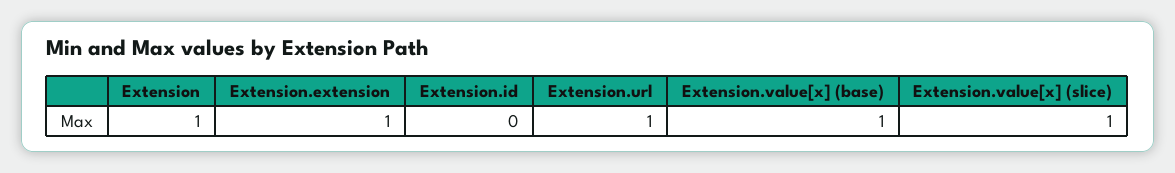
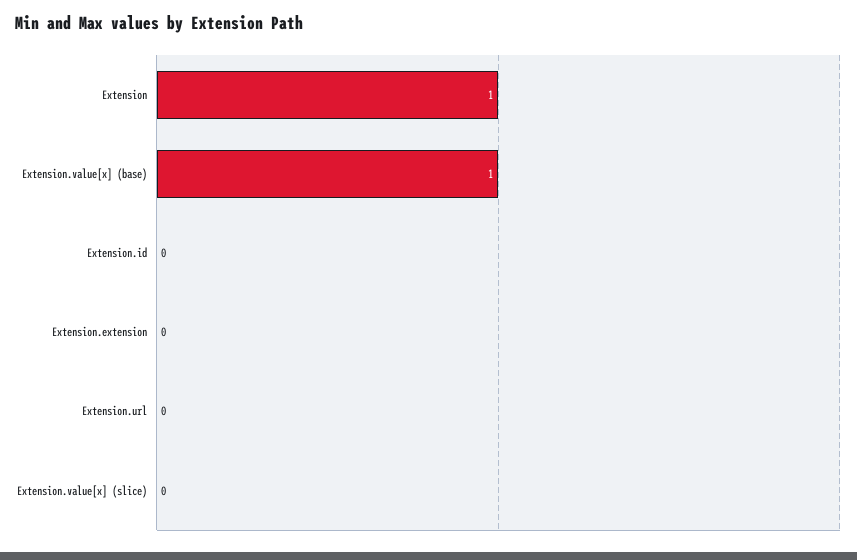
Extension.extension: 1 -> 0
Extension.url: 1 -> 0
Extension.value[x] (slice): 1 -> 0

